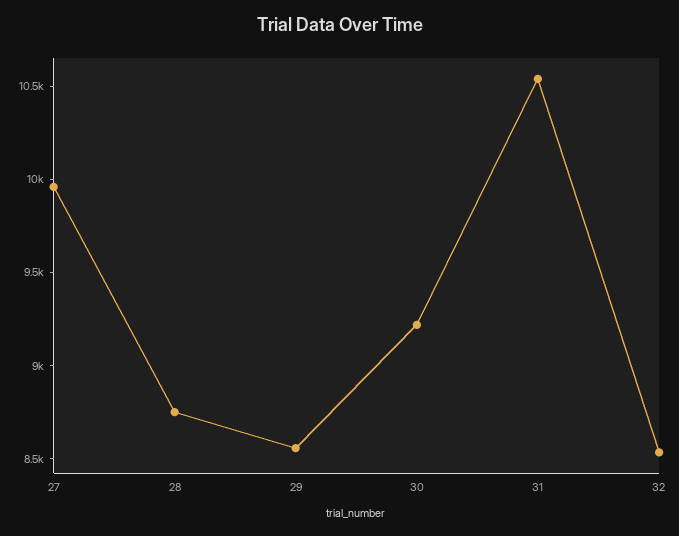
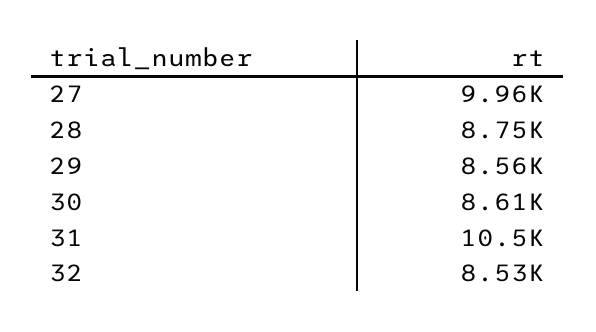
30: 9200 -> 8610

